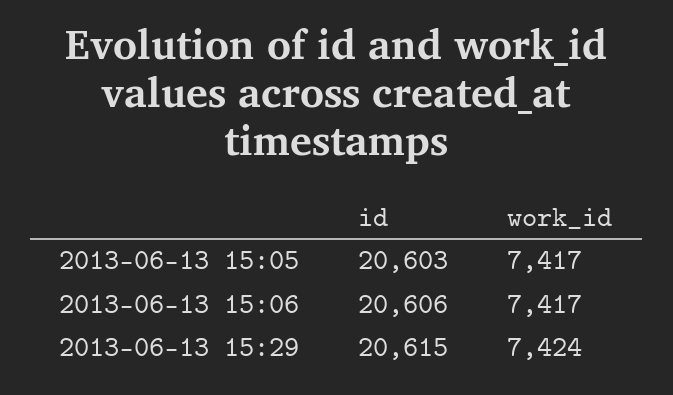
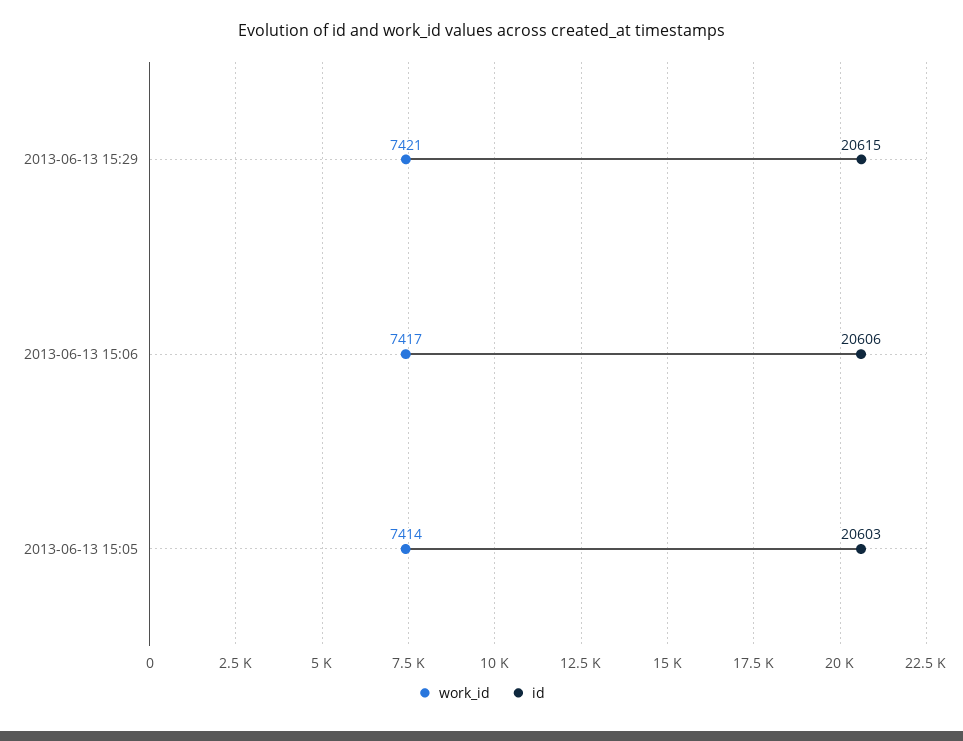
work_id, 2013-06-13 15:05: 7417 -> 7414
work_id, 2013-06-13 15:29: 7424 -> 7421

